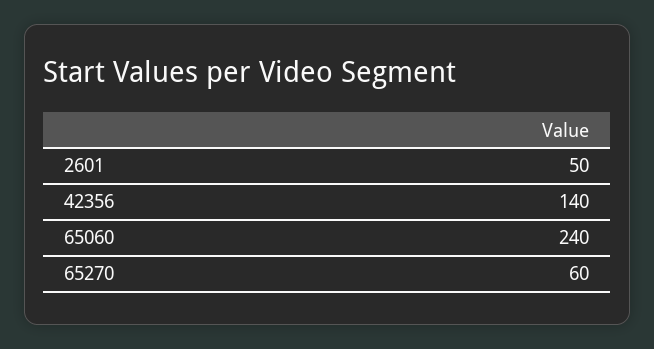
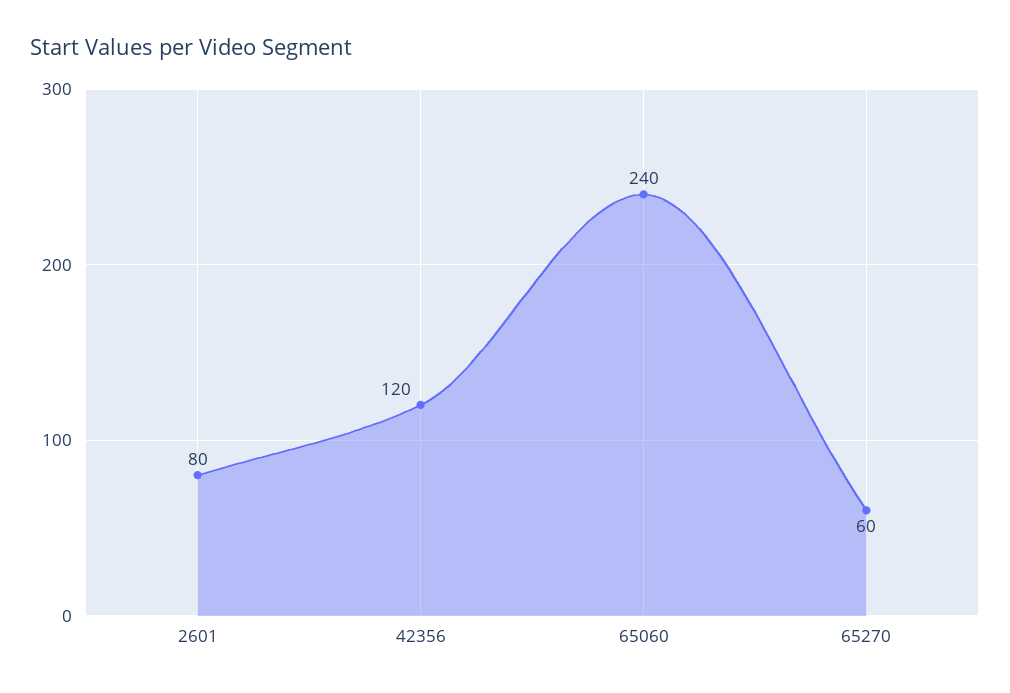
2601: 50 -> 80
42356: 140 -> 120

